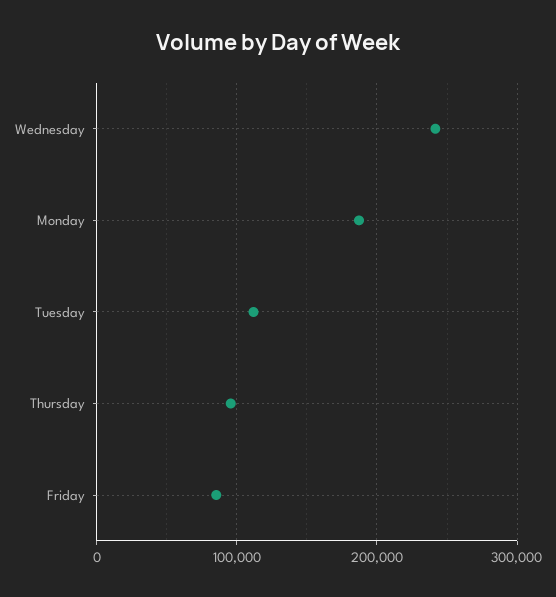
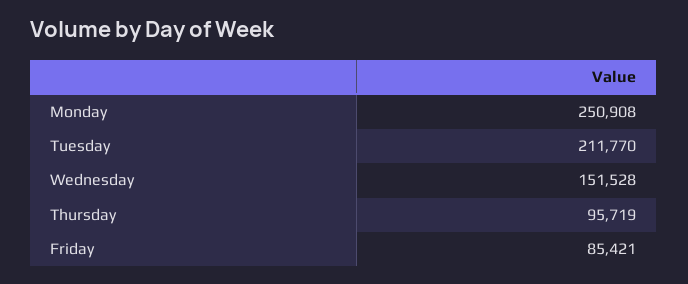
Wednesday: 240000 -> 151528
Monday: 190000 -> 250908
Tuesday: 110000 -> 211770

